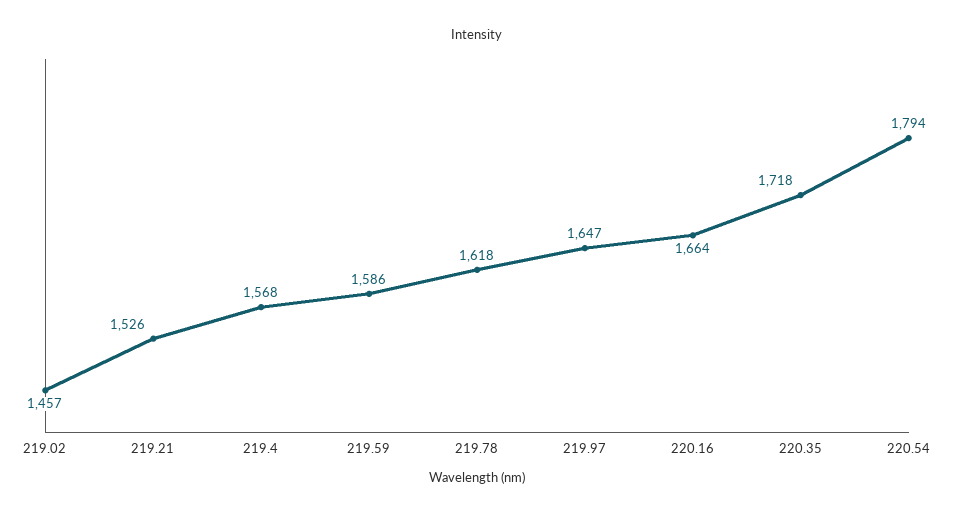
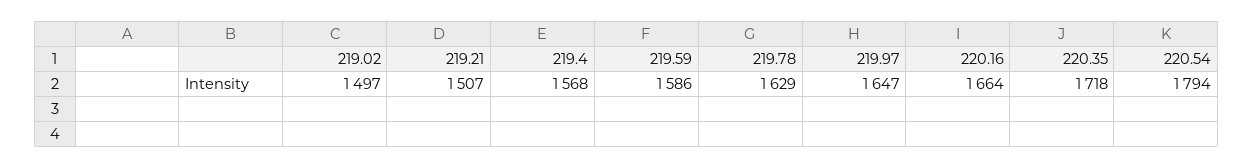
219.02: 1457 -> 1497
219.21: 1526 -> 1507
219.78: 1618 -> 1629

